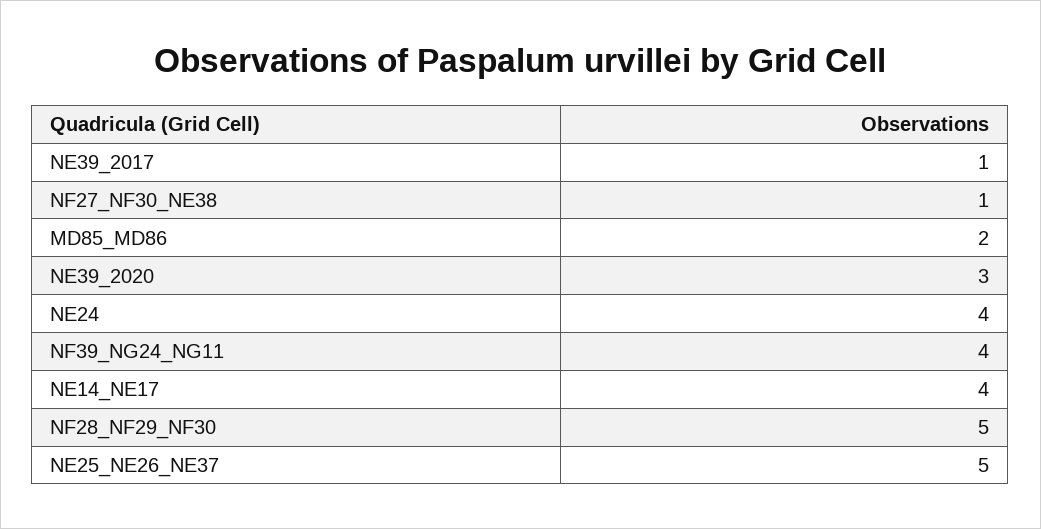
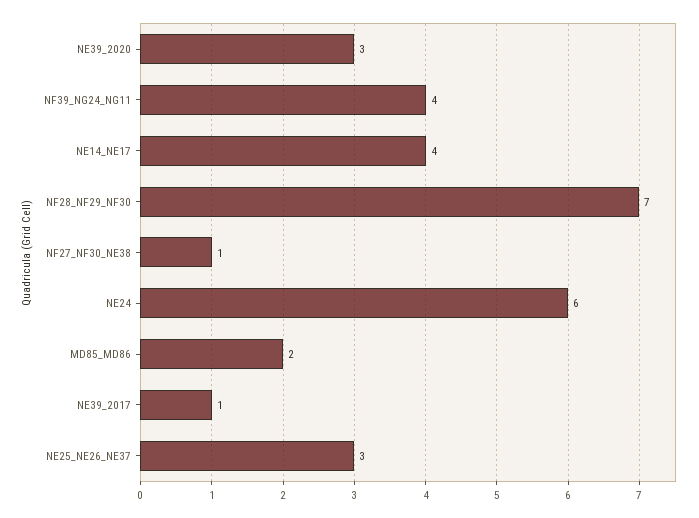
NE24: 4 -> 6
NF28_NF29_NF30: 5 -> 7
NE25_NE26_NE37: 5 -> 3

